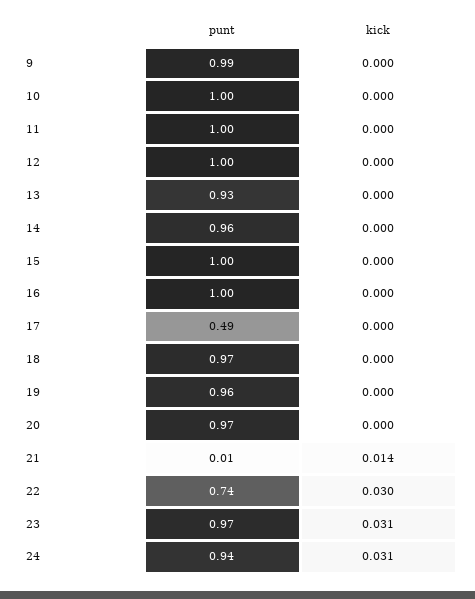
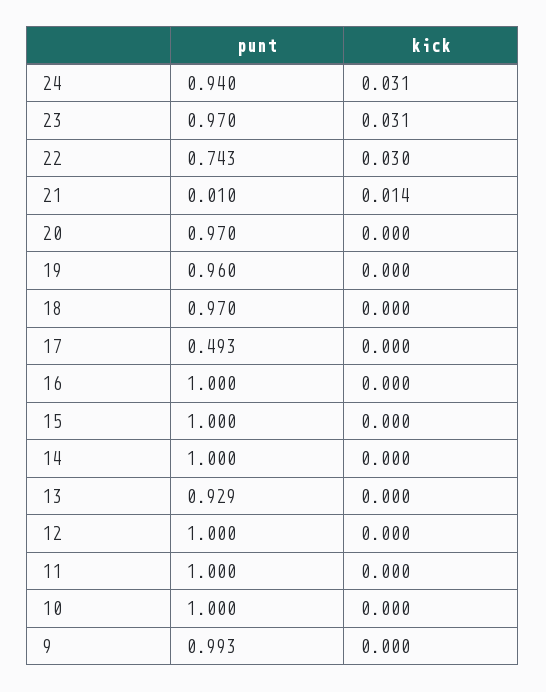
punt, 14: 0.96 -> 1

